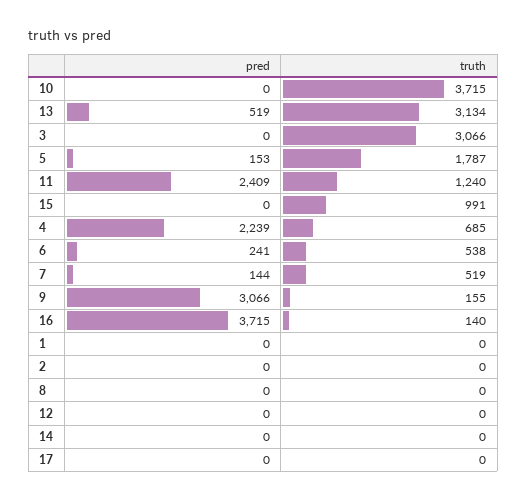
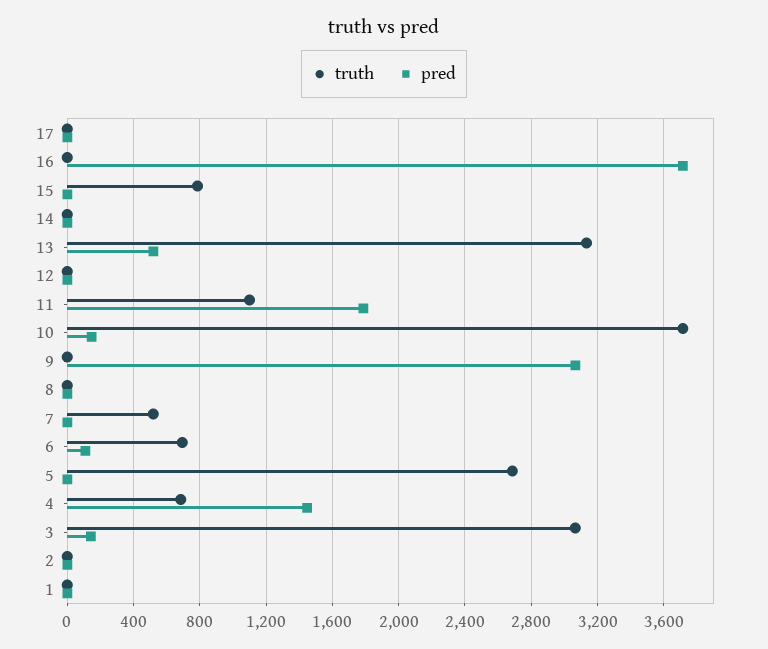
pred, 10: 0 -> 150
pred, 3: 0 -> 150
pred, 5: 153 -> 0
truth, 5: 1787 -> 2700
pred, 11: 2409 -> 1800
truth, 11: 1240 -> 1100
truth, 15: 991 -> 800
pred, 4: 2239 -> 1450
pred, 6: 241 -> 100
truth, 6: 538 -> 700
pred, 7: 144 -> 0
truth, 9: 155 -> 0
truth, 16: 140 -> 0

